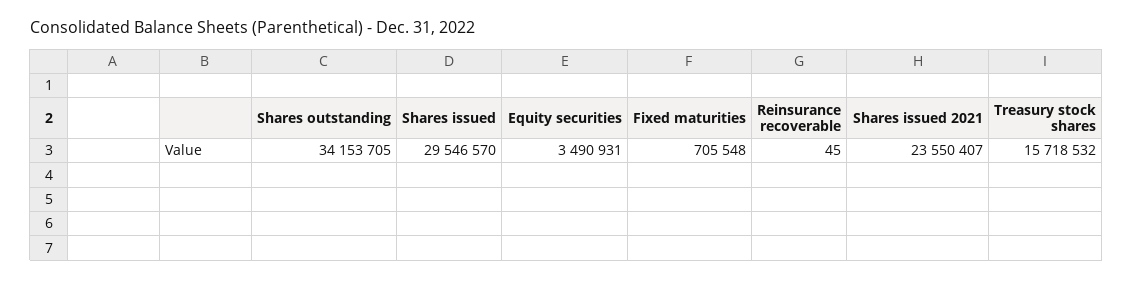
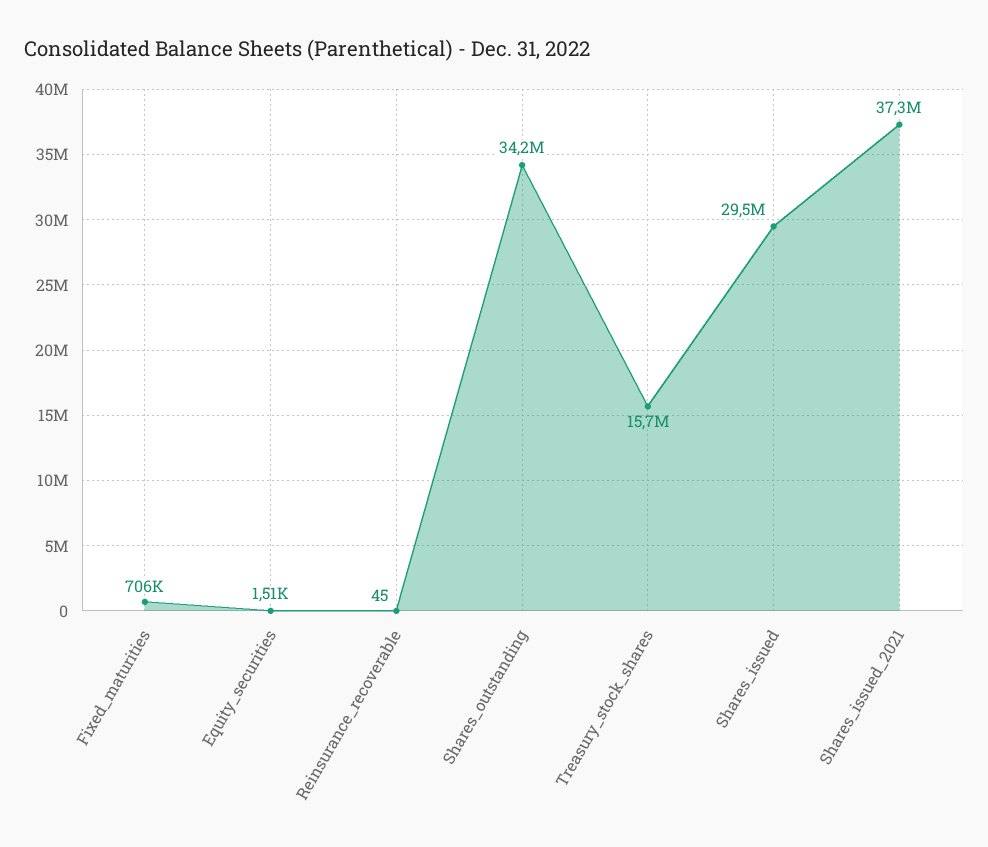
Equity securities: 3490931 -> 1510
Shares issued 2021: 23550407 -> 37300000

